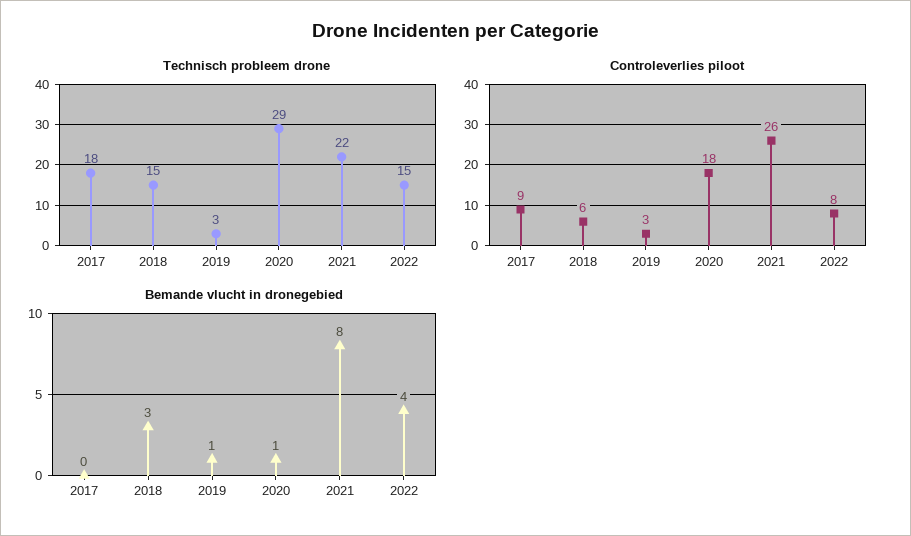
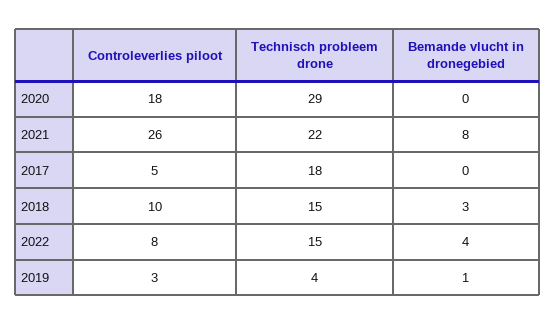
Technisch probleem drone, 2019: 3 -> 4
Controleverlies piloot, 2017: 9 -> 5
Controleverlies piloot, 2018: 6 -> 10
Bemande vlucht in dronegebied, 2020: 1 -> 0

